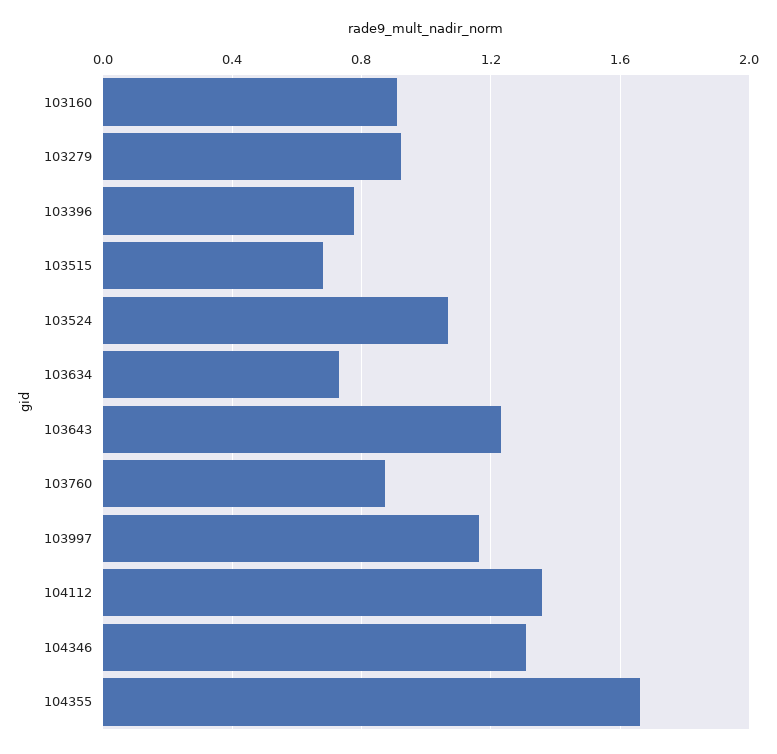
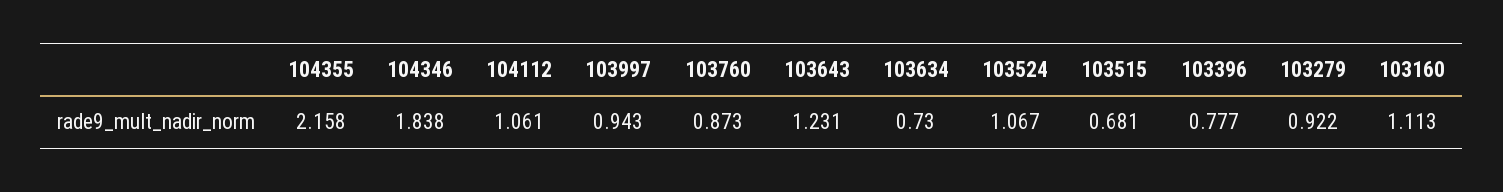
103160: 0.9 -> 1.113
103997: 1.15 -> 0.943
104112: 1.35 -> 1.061
104346: 1.3 -> 1.838
104355: 1.65 -> 2.158

